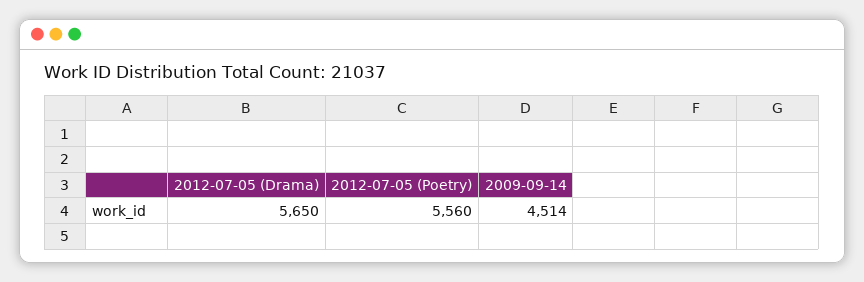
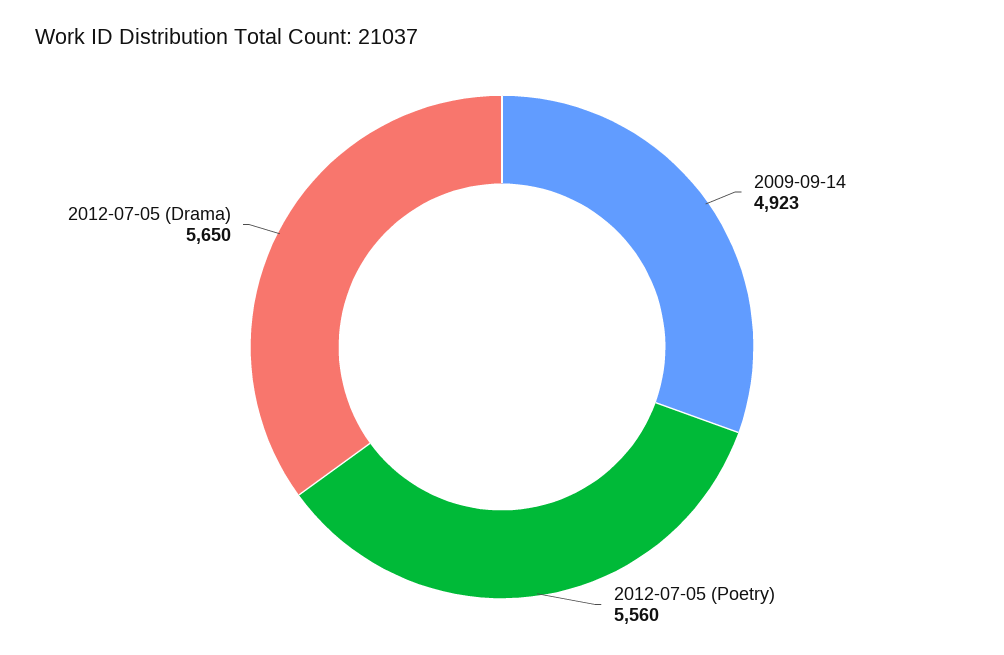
2009-09-14: 4514 -> 4923

